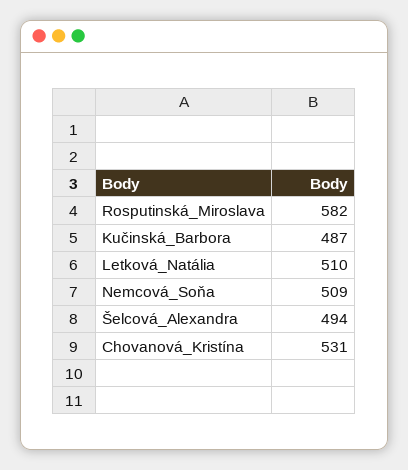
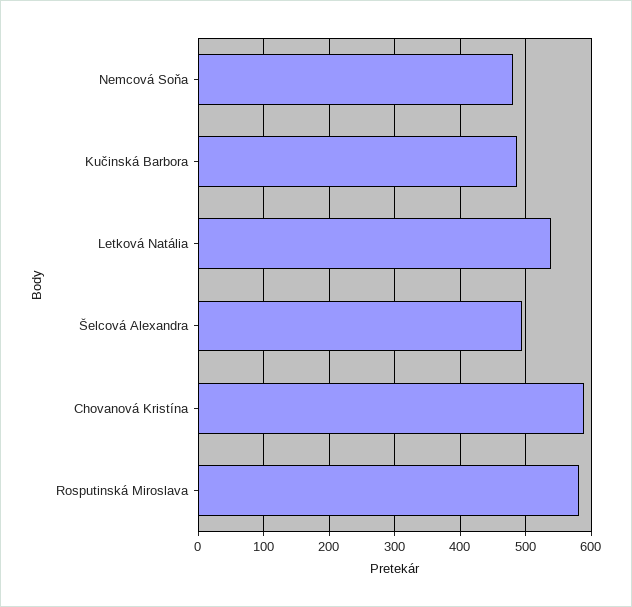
Letková_Natália: 510 -> 540
Nemcová_Soňa: 509 -> 480
Chovanová_Kristína: 531 -> 590

